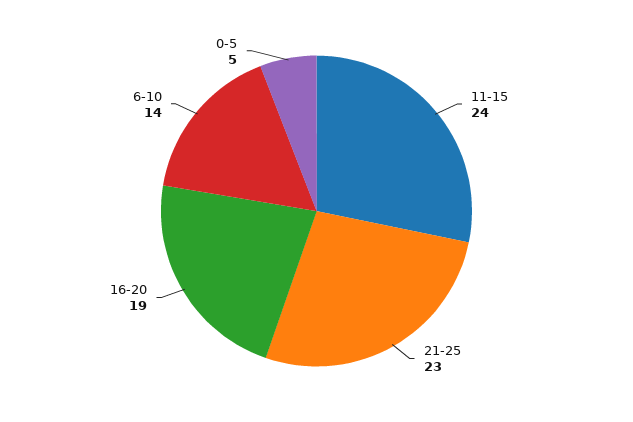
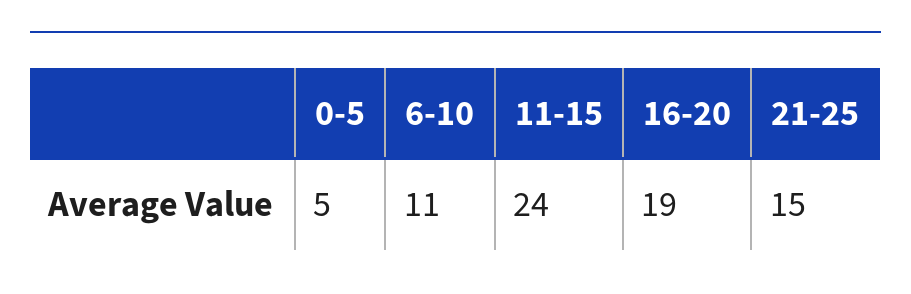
21-25: 23 -> 15
6-10: 14 -> 11

